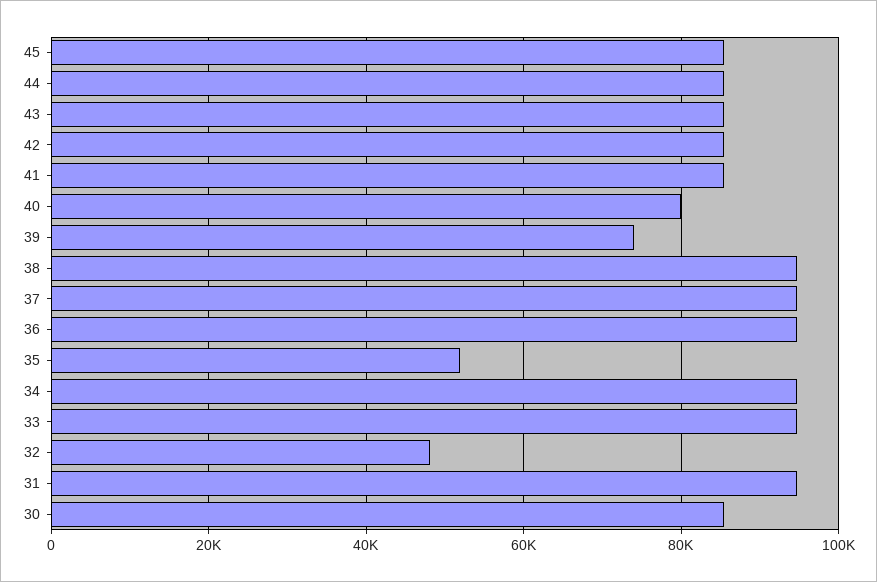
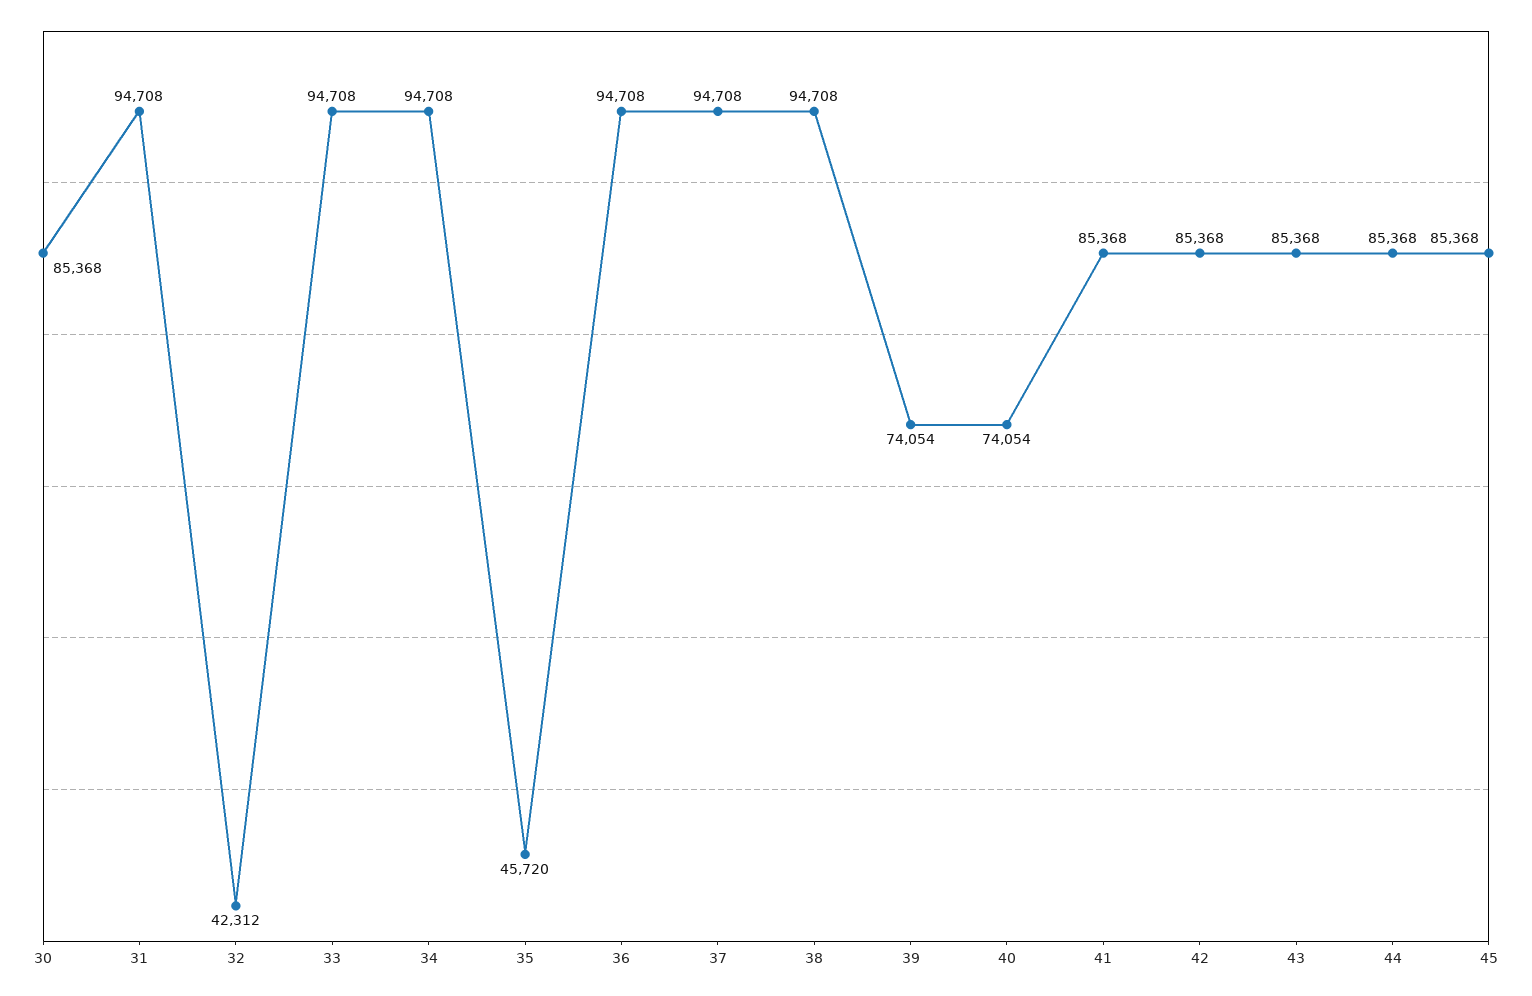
40: 80000 -> 74054
35: 52000 -> 45720
32: 48000 -> 42312

